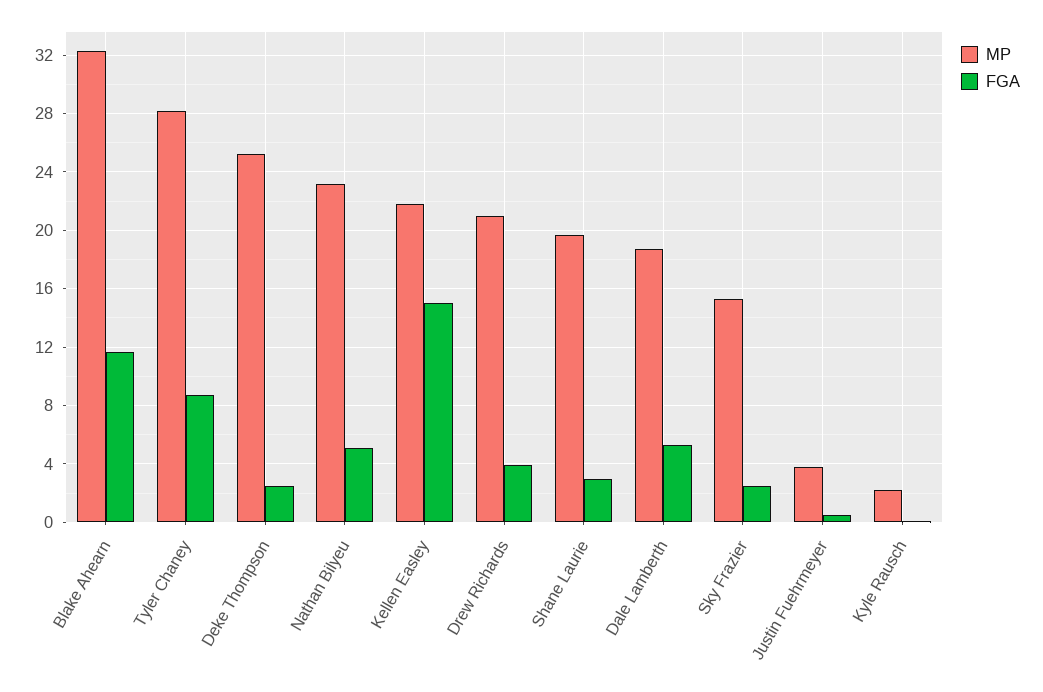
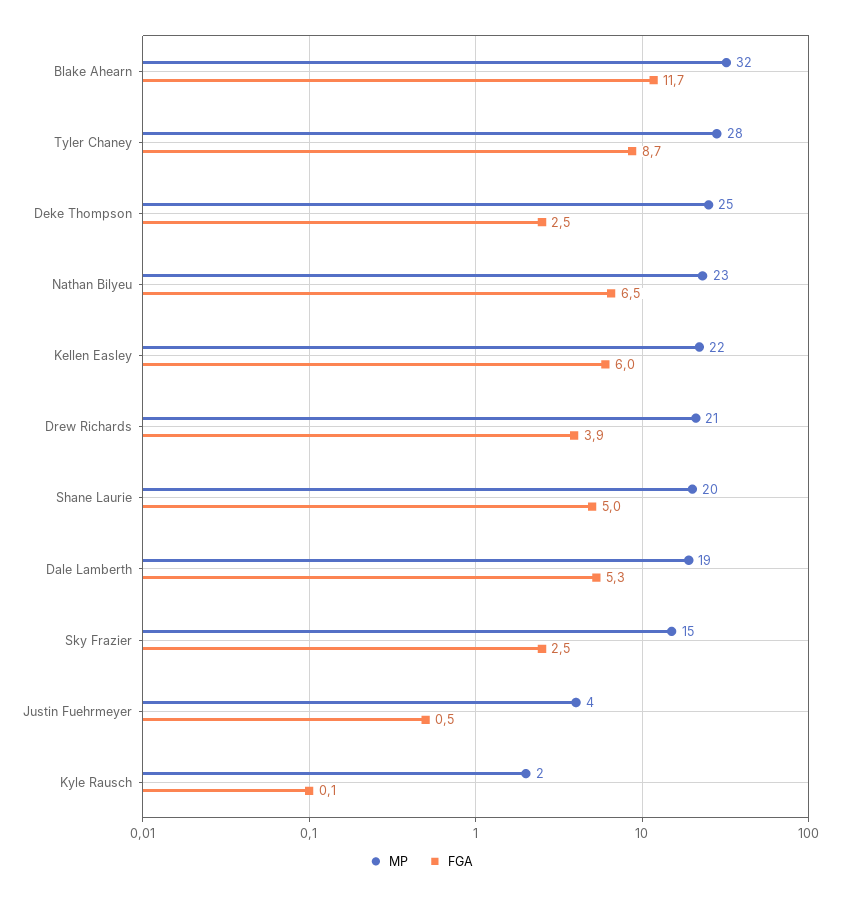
FGA, Nathan Bilyeu: 5 -> 6.5
FGA, Kellen Easley: 15 -> 6
FGA, Shane Laurie: 3 -> 5

